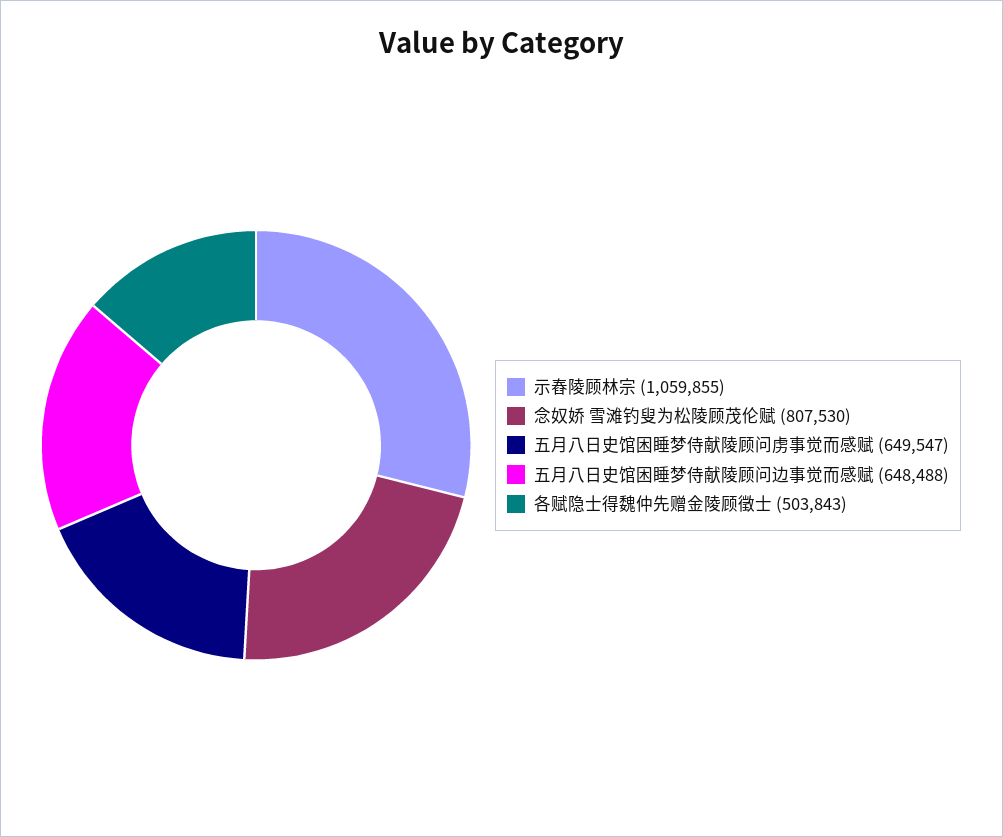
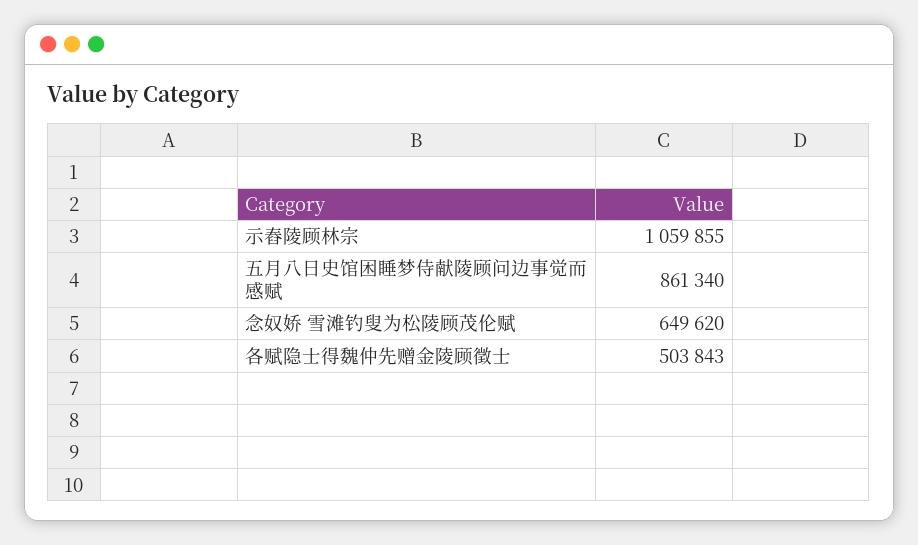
念奴娇 雪滩钓叟为松陵顾茂伦赋: 807530 -> 649620
五月八日史馆困睡梦侍献陵顾问虏事觉而感赋: 649547 -> none
五月八日史馆困睡梦侍献陵顾问边事觉而感赋: 648488 -> 861340

